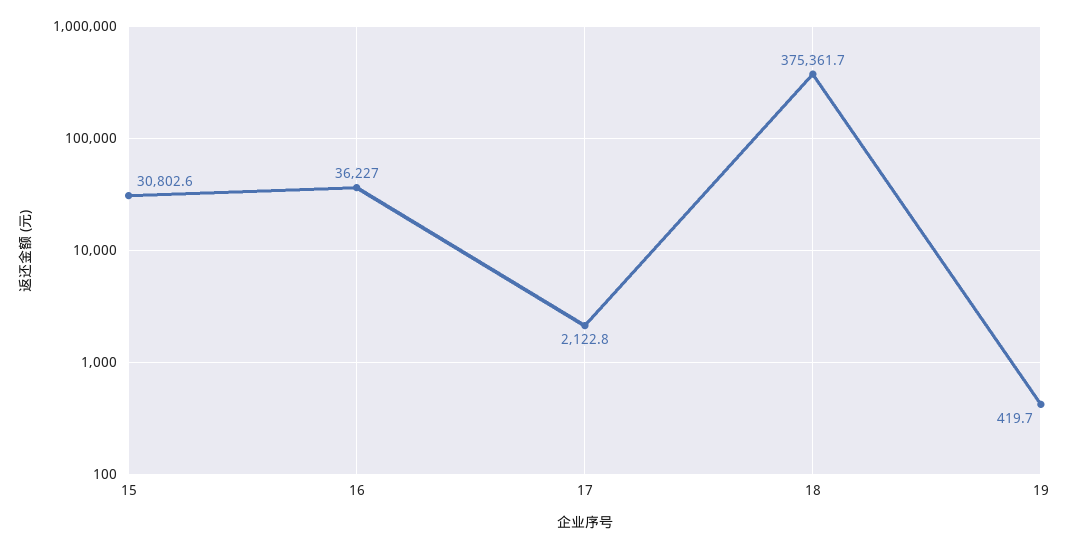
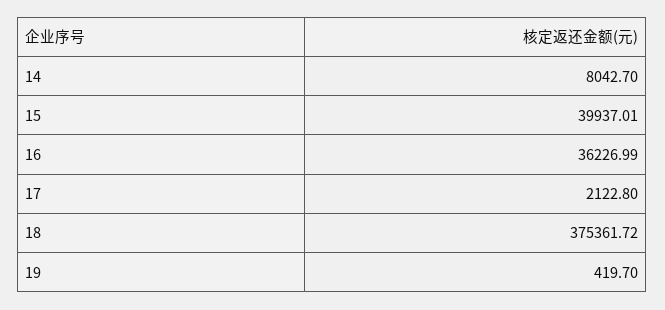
15: 30802.6 -> 39937.01
14: none -> 8042.7

